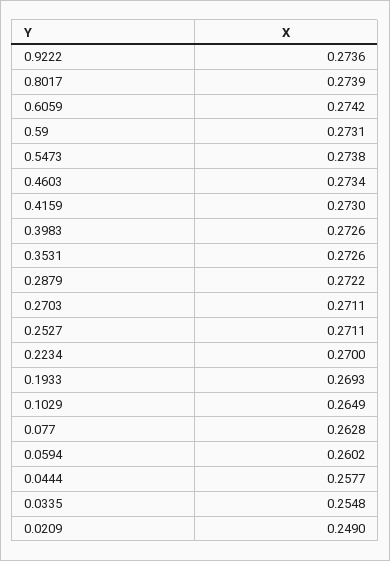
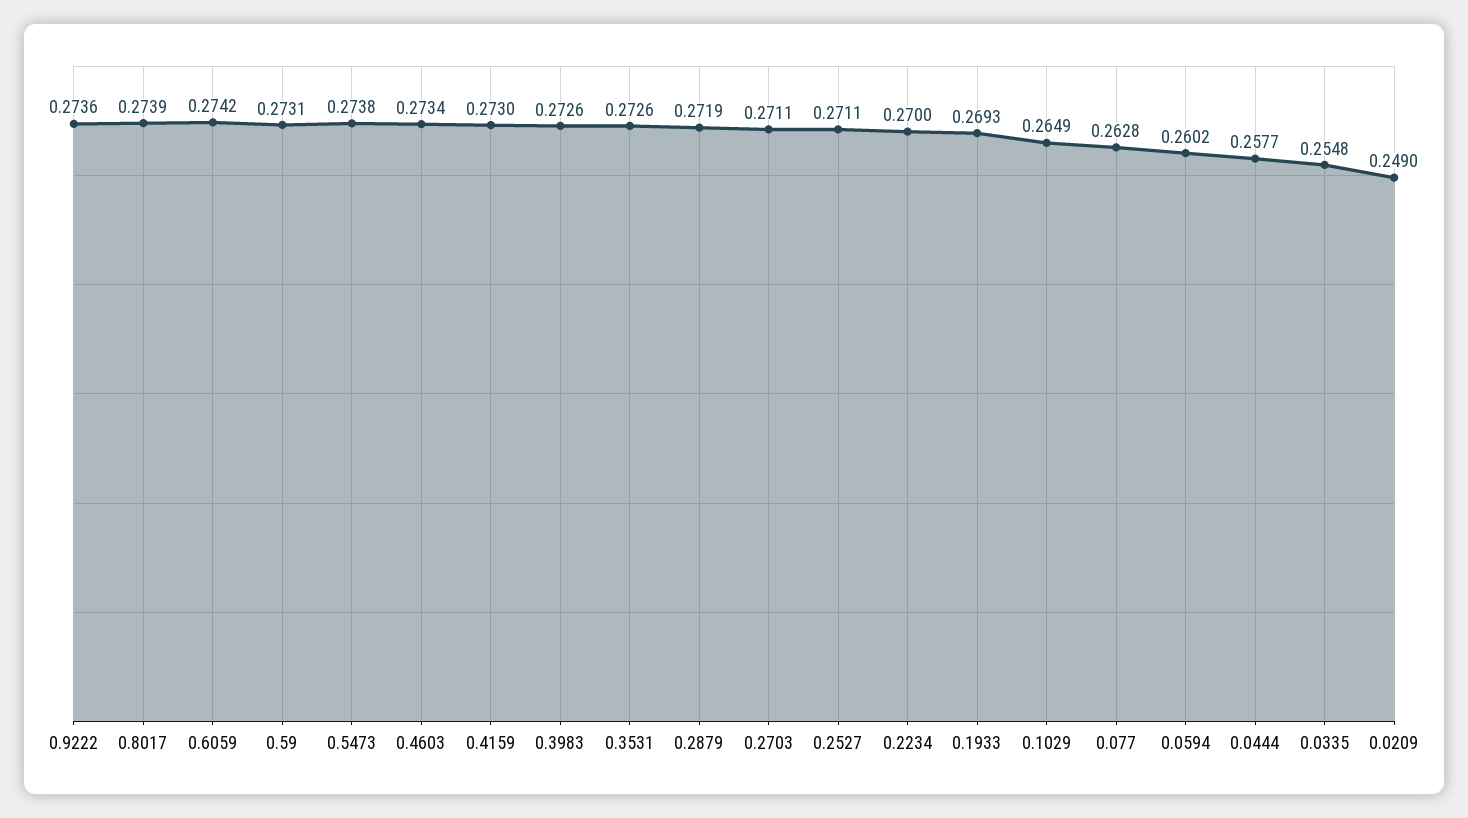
0.2879: 0.2722 -> 0.2719

